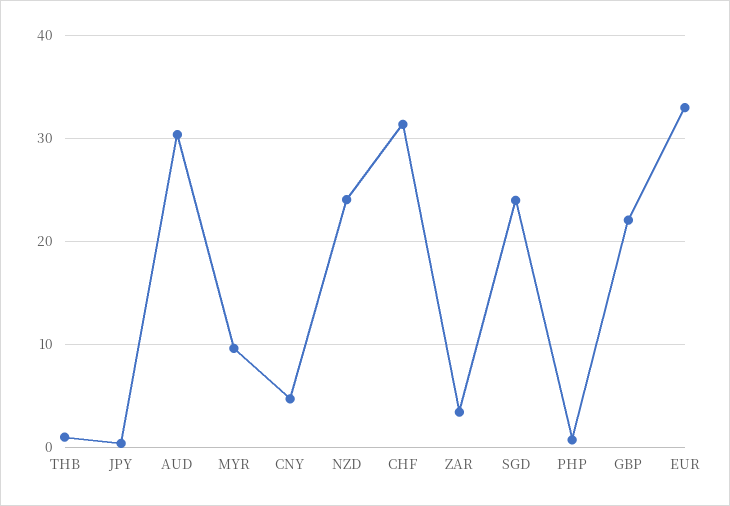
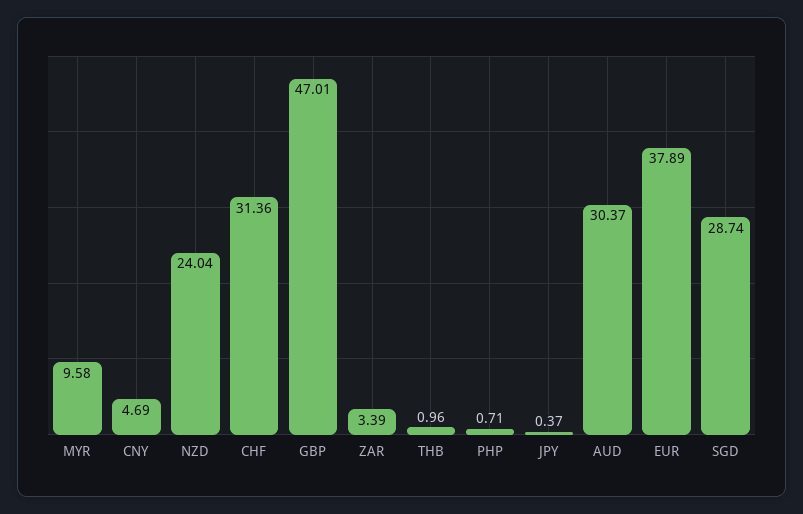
SGD: 24 -> 28.74
GBP: 22 -> 47.01
EUR: 33 -> 37.89

